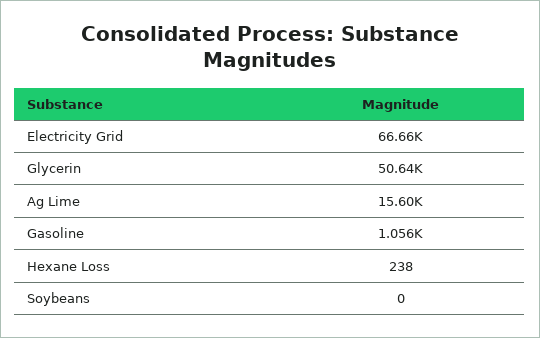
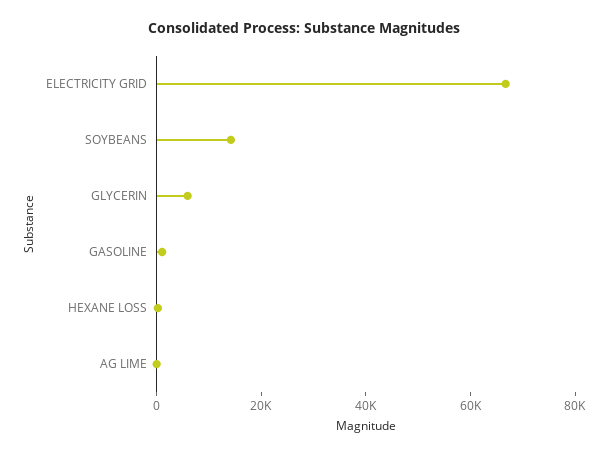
Glycerin: 50640 -> 5000
Ag Lime: 15600 -> 0
Soybeans: 0 -> 15000

